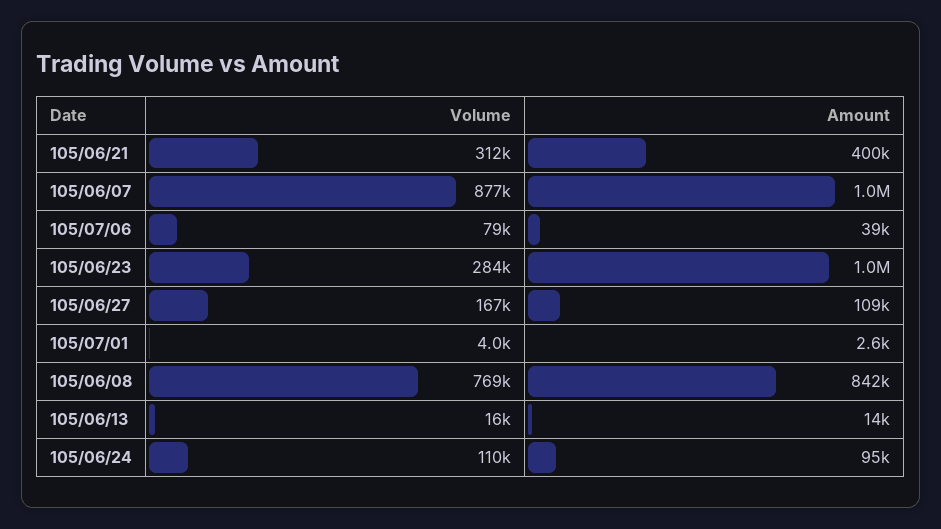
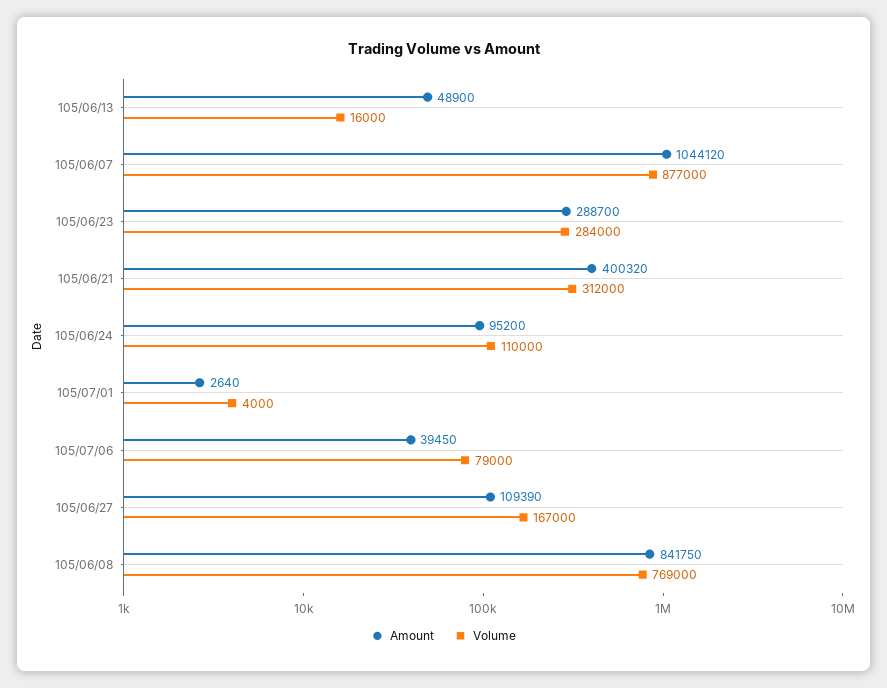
Amount, 105/06/23: 1000000 -> 288700
Amount, 105/06/13: 14000 -> 48900

